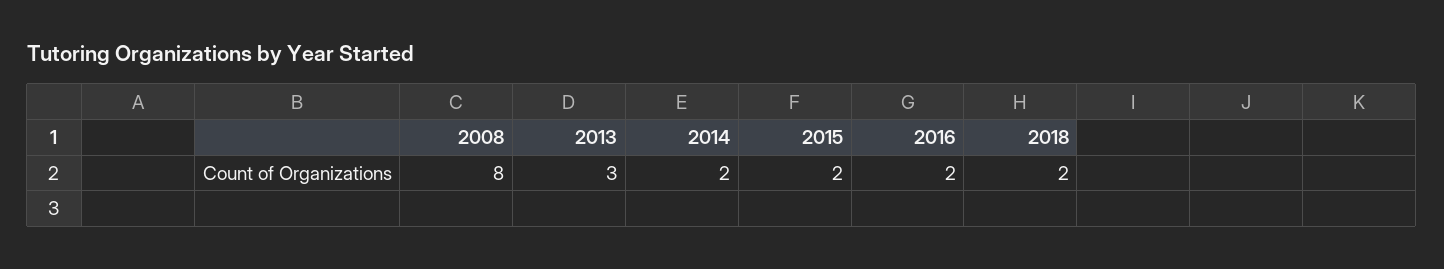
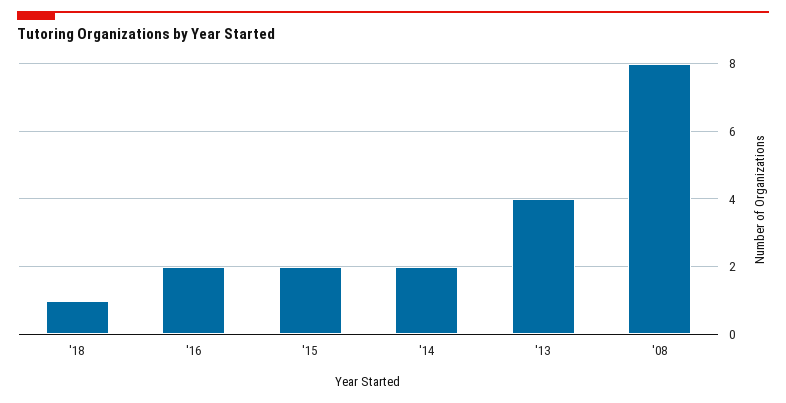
2013: 3 -> 4
2018: 2 -> 1

